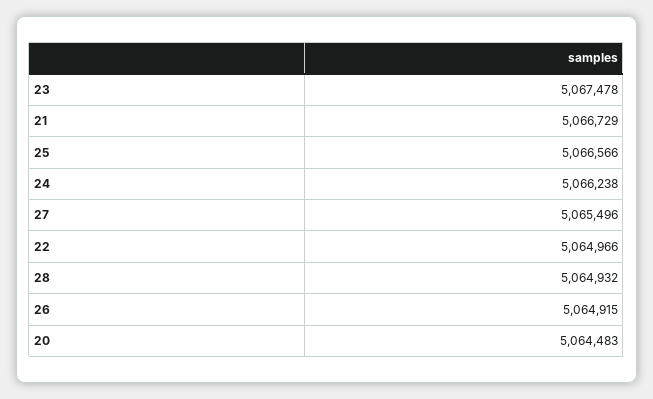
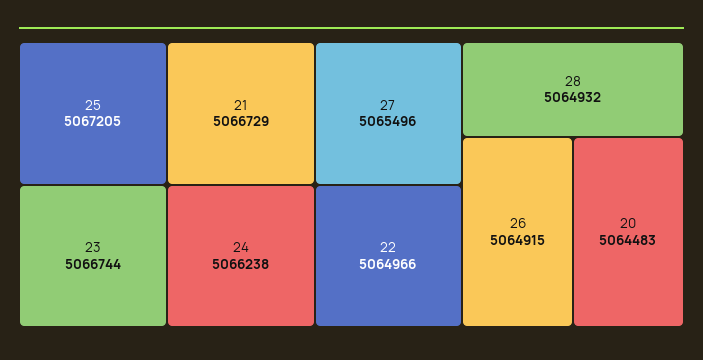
23: 5067478 -> 5066744
25: 5066566 -> 5067205

